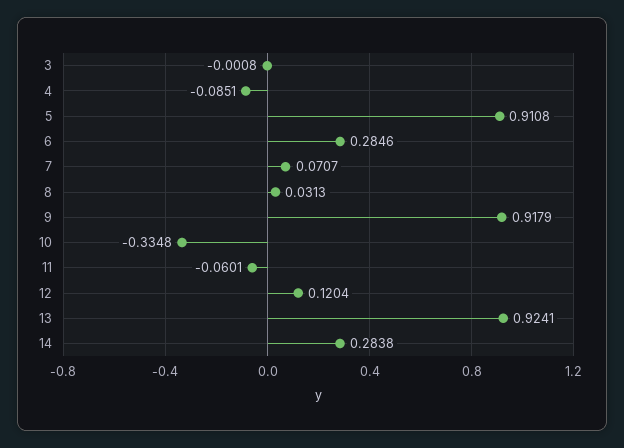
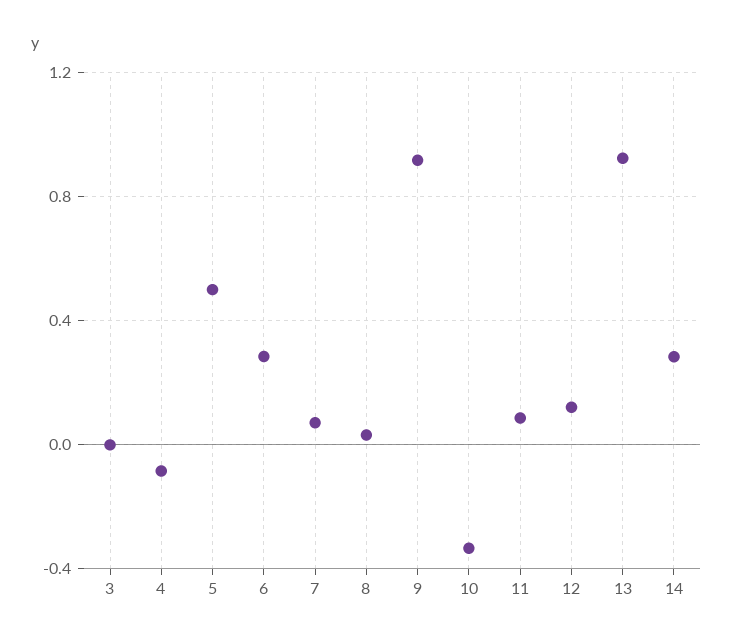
5: 0.9108 -> 0.5
11: -0.0601 -> 0.1

